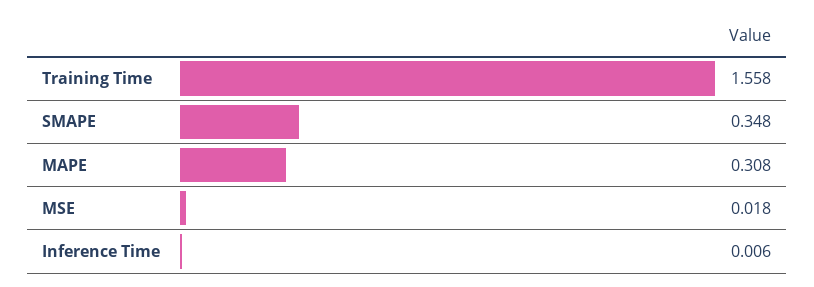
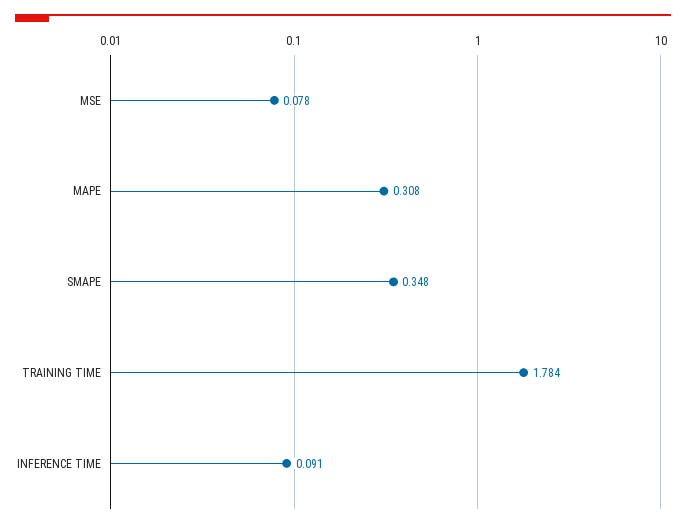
Training Time: 1.558 -> 1.784
MSE: 0.018 -> 0.078
Inference Time: 0.006 -> 0.091

